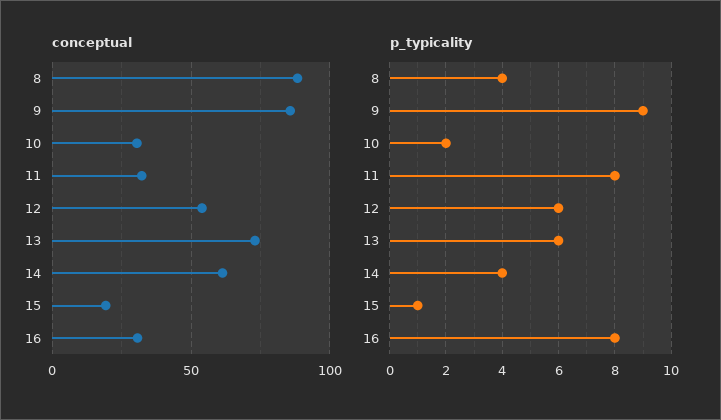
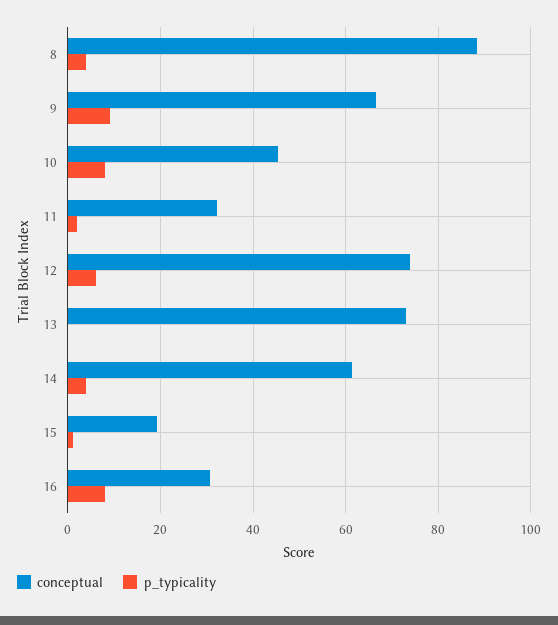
conceptual, 9: 85 -> 66
conceptual, 10: 30 -> 46
conceptual, 12: 55 -> 74
p_typicality, 10: 2 -> 8
p_typicality, 11: 8 -> 2
p_typicality, 13: 6 -> 0

